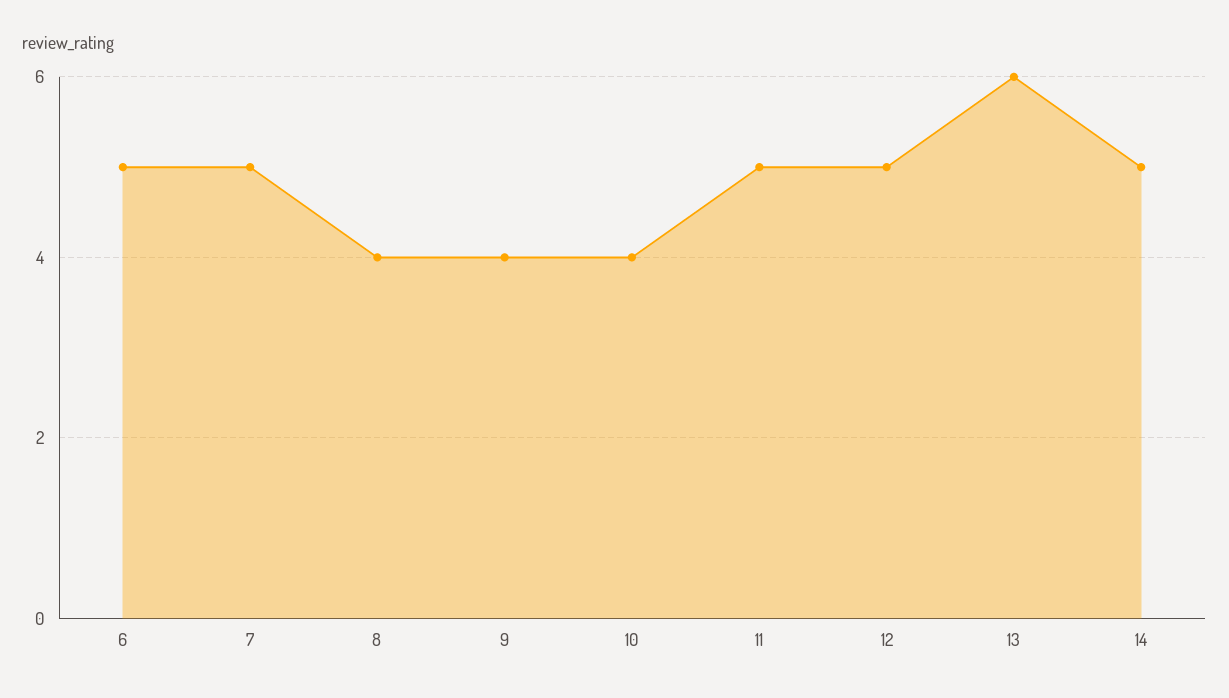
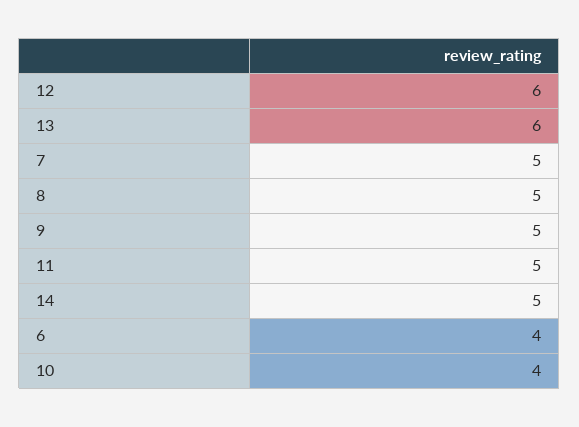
6: 5 -> 4
8: 4 -> 5
9: 4 -> 5
12: 5 -> 6

